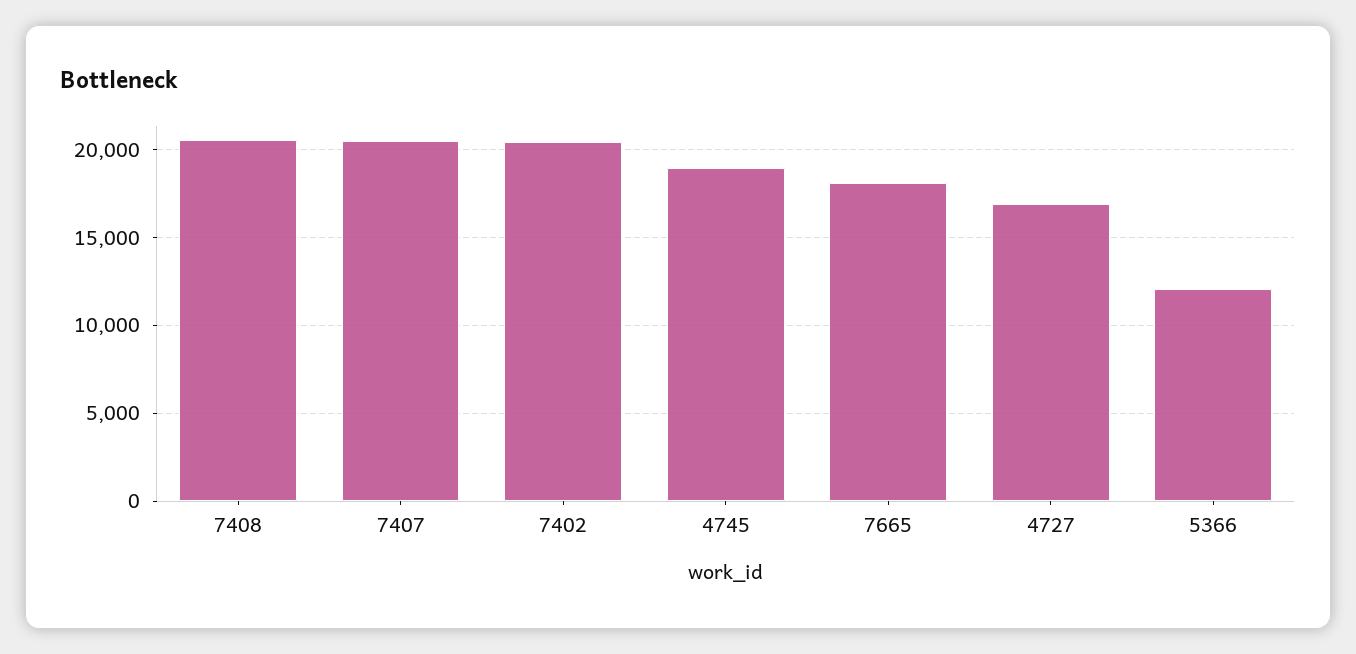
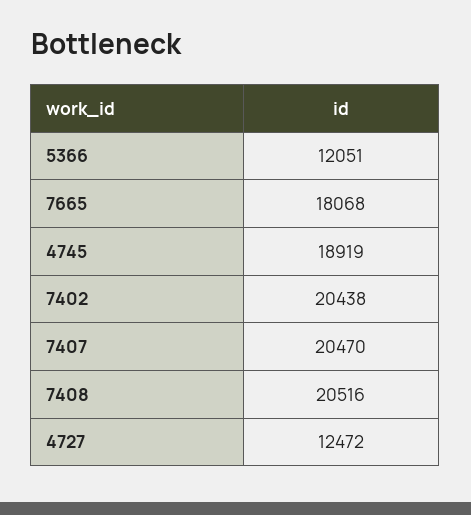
4727: 17000 -> 12472

